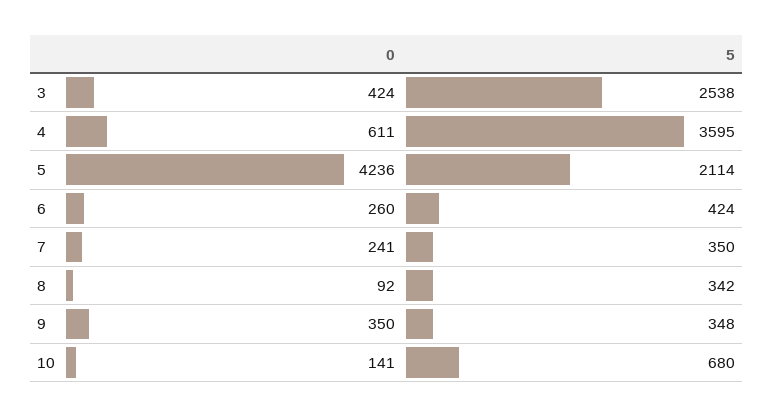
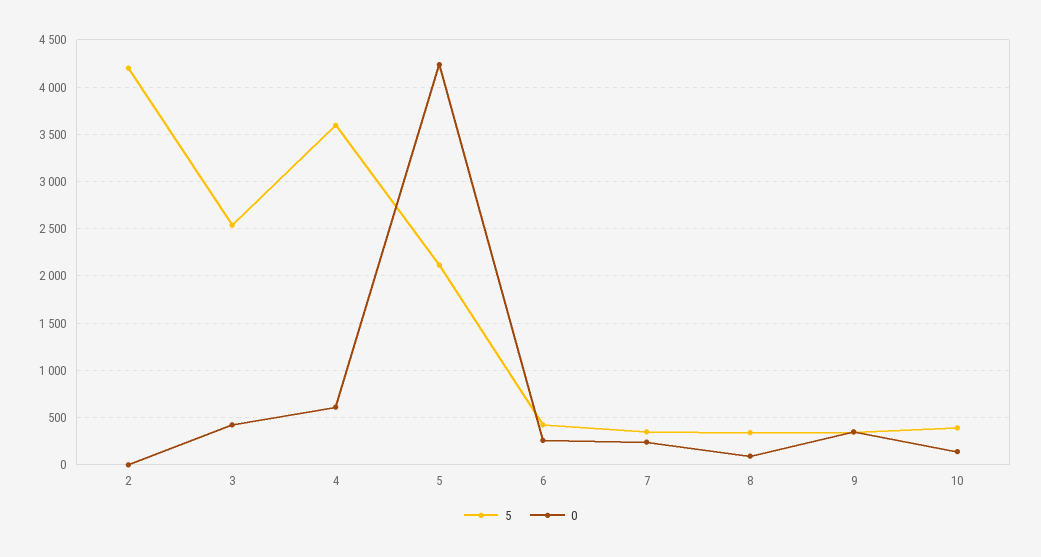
5, 10: 680 -> 400
5, 2: none -> 4200
0, 2: none -> 0

